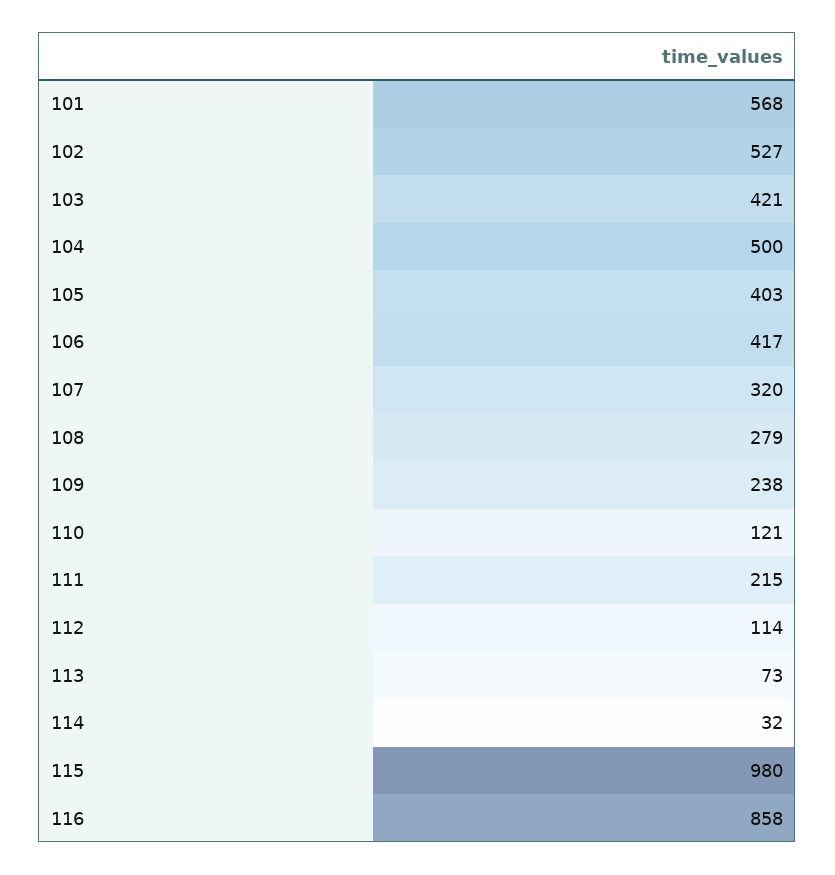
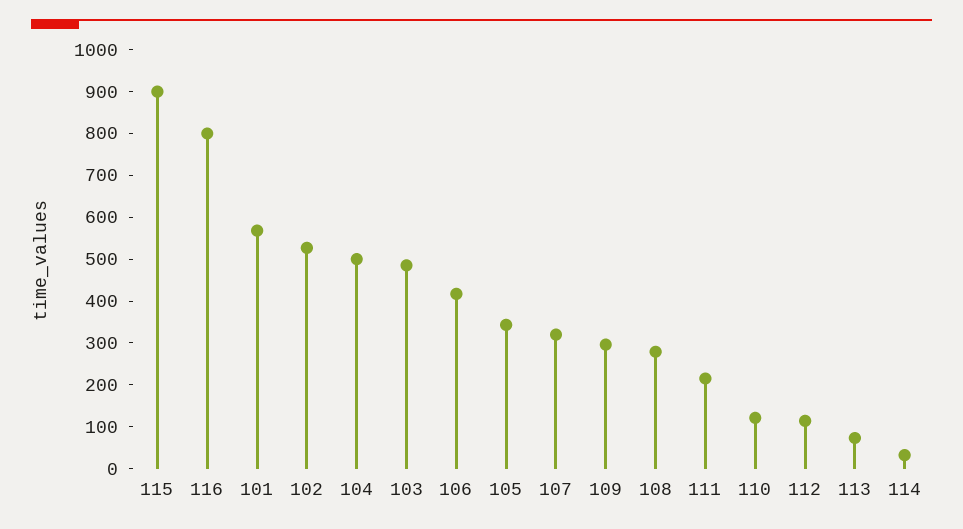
103: 421 -> 480
105: 403 -> 340
109: 238 -> 300
115: 980 -> 900
116: 858 -> 800

